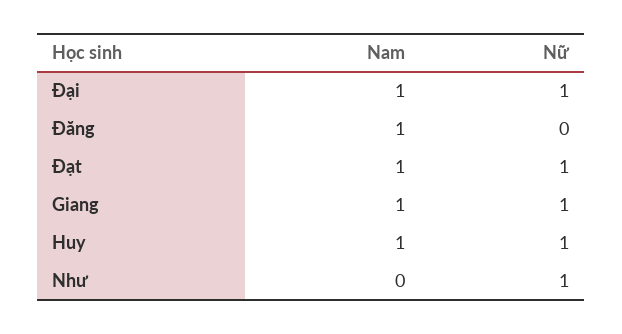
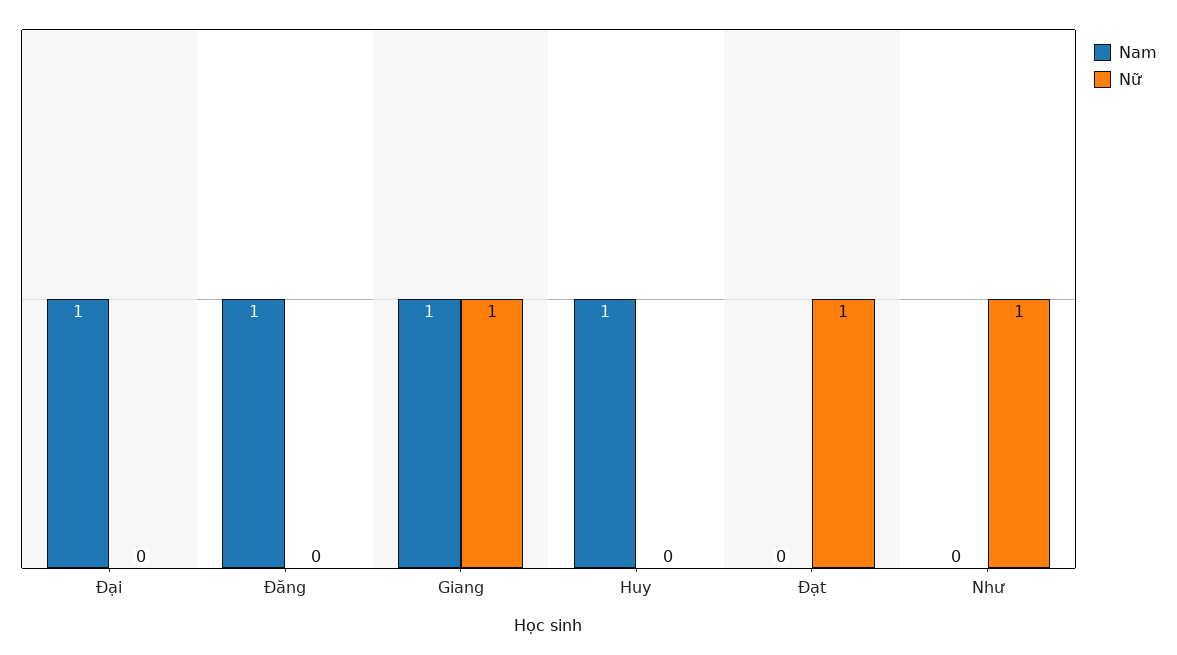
Nữ, Đại: 1 -> 0
Nam, Đạt: 1 -> 0
Nữ, Huy: 1 -> 0

